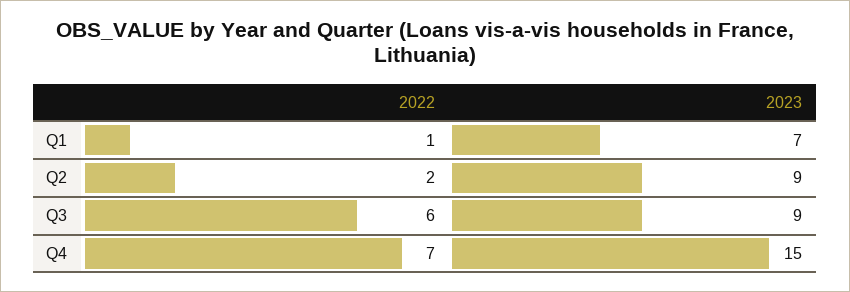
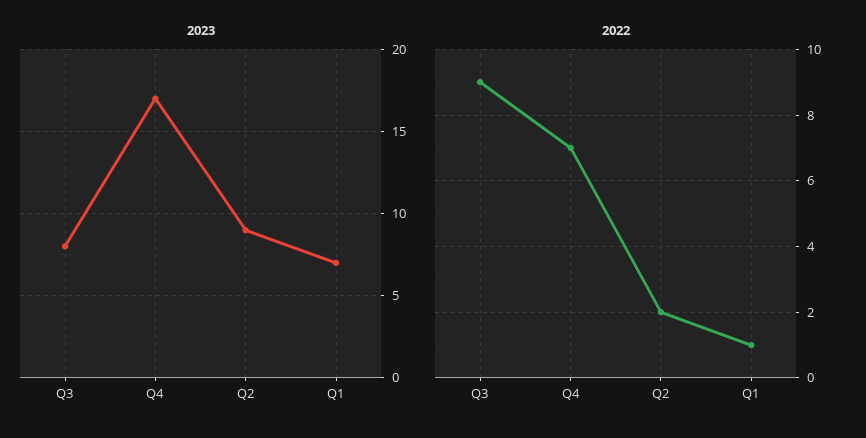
2022, Q3: 6 -> 9
2023, Q3: 9 -> 8
2023, Q4: 15 -> 17

